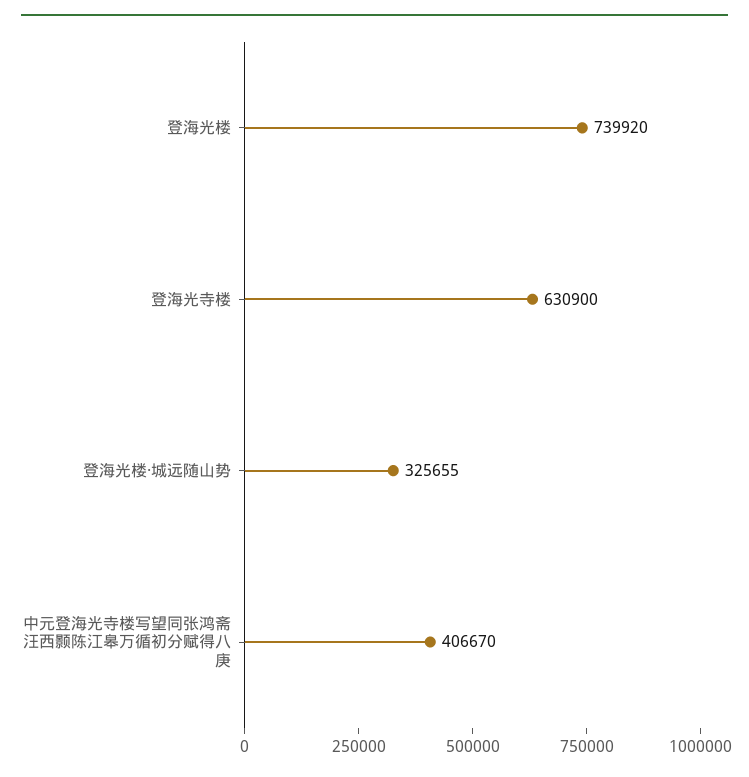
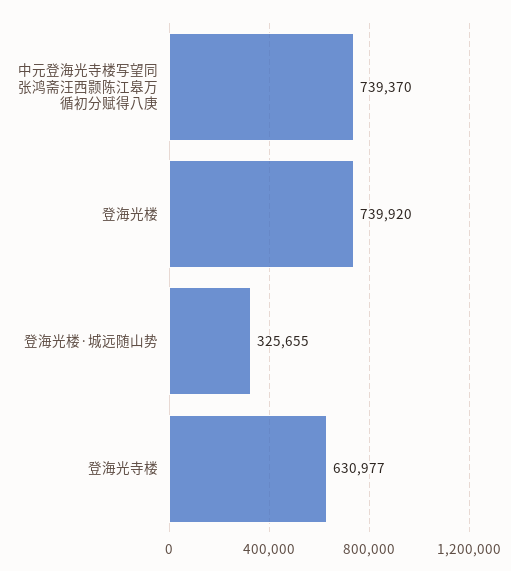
登海光寺楼: 630900 -> 630977
中元登海光寺楼写望同张鸿斋汪西颢陈江皋万循初分赋得八庚: 406670 -> 739370

